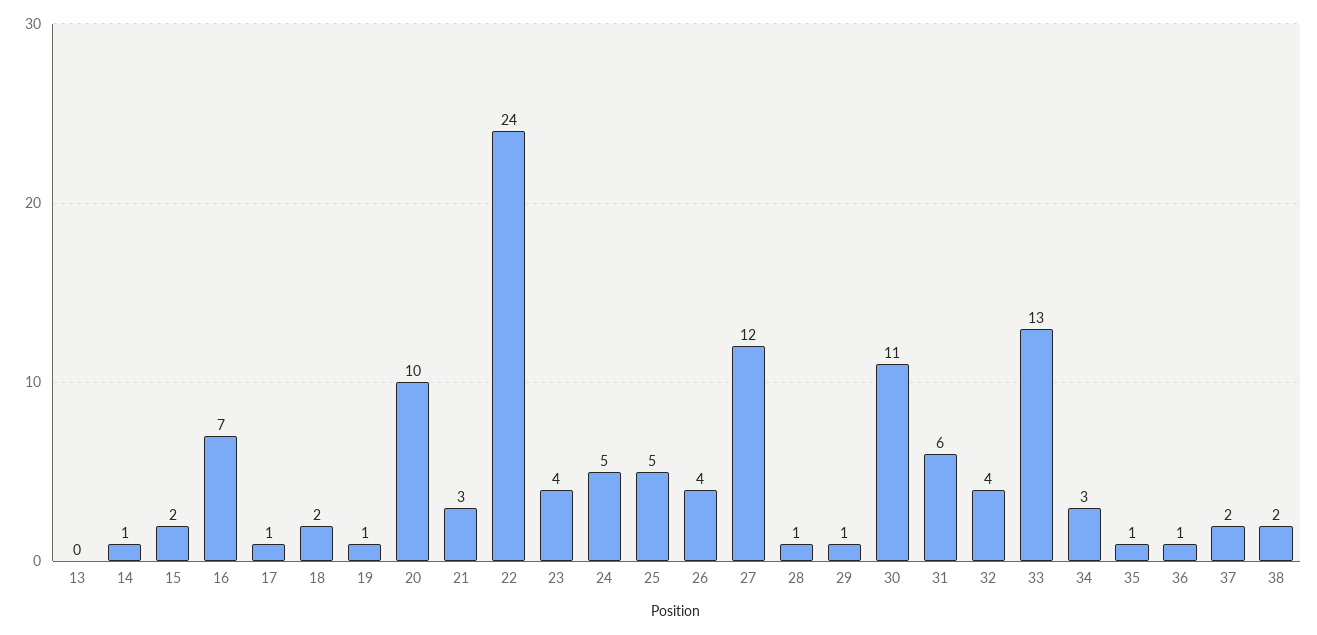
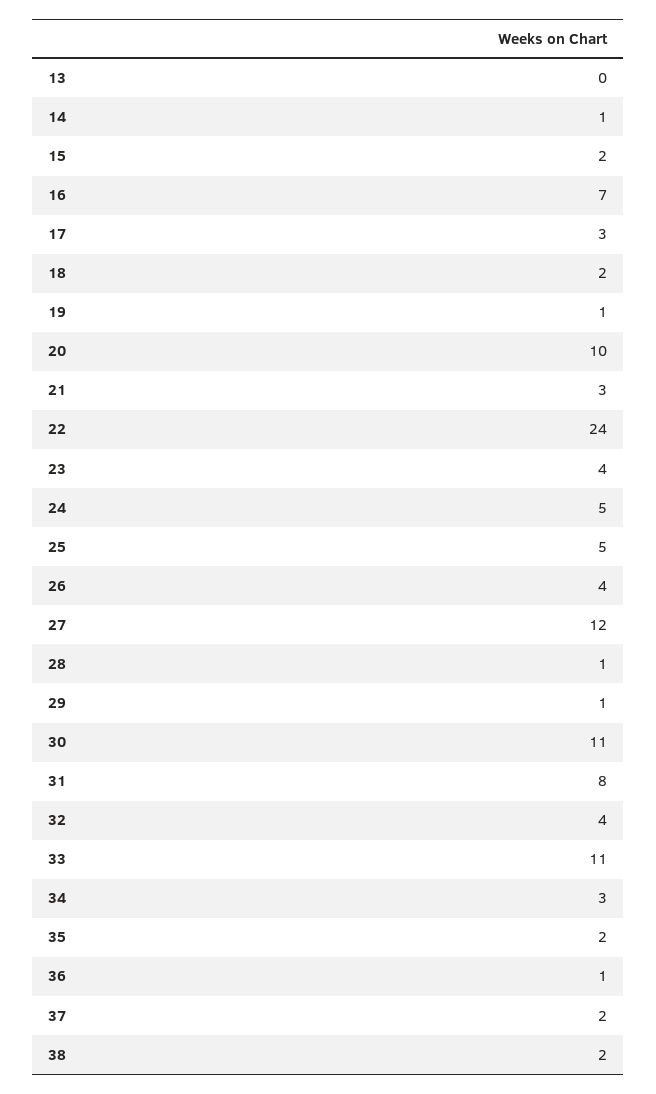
17: 1 -> 3
31: 6 -> 8
33: 13 -> 11
35: 1 -> 2

